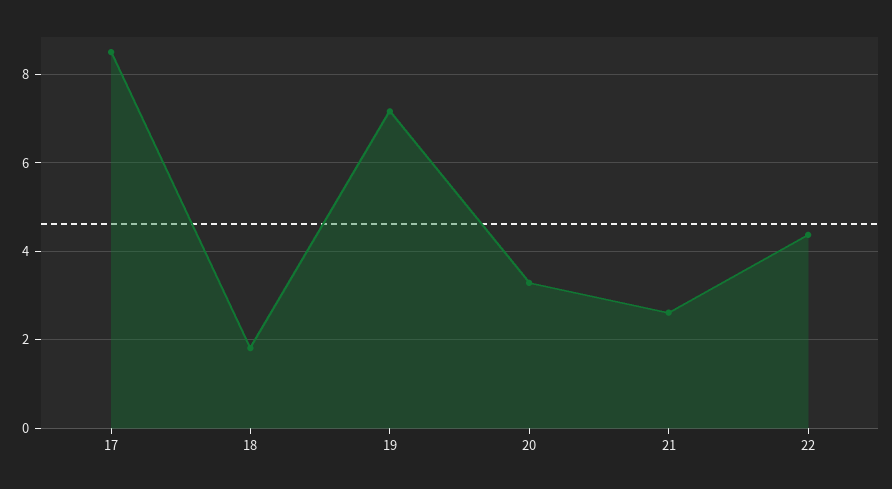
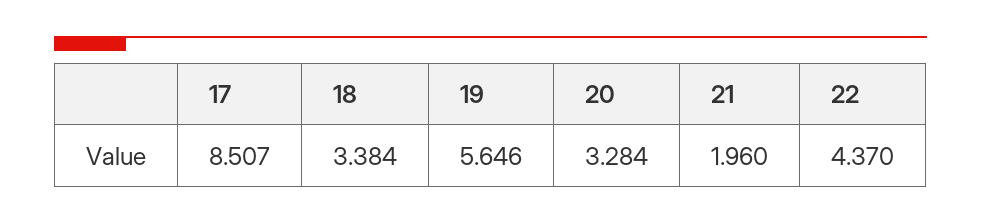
18: 1.8 -> 3.384
19: 7.2 -> 5.646
21: 2.6 -> 1.96

